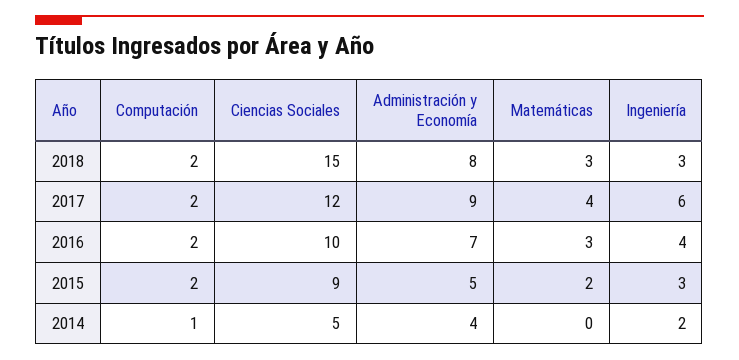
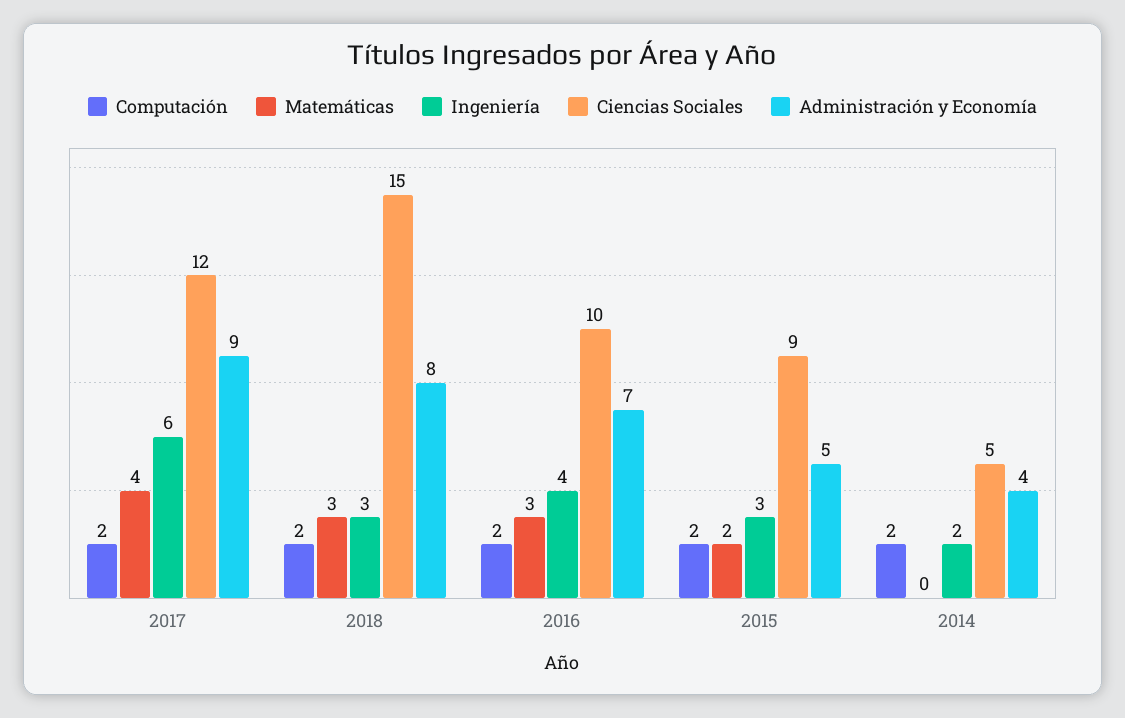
Computación, 2014: 1 -> 2

